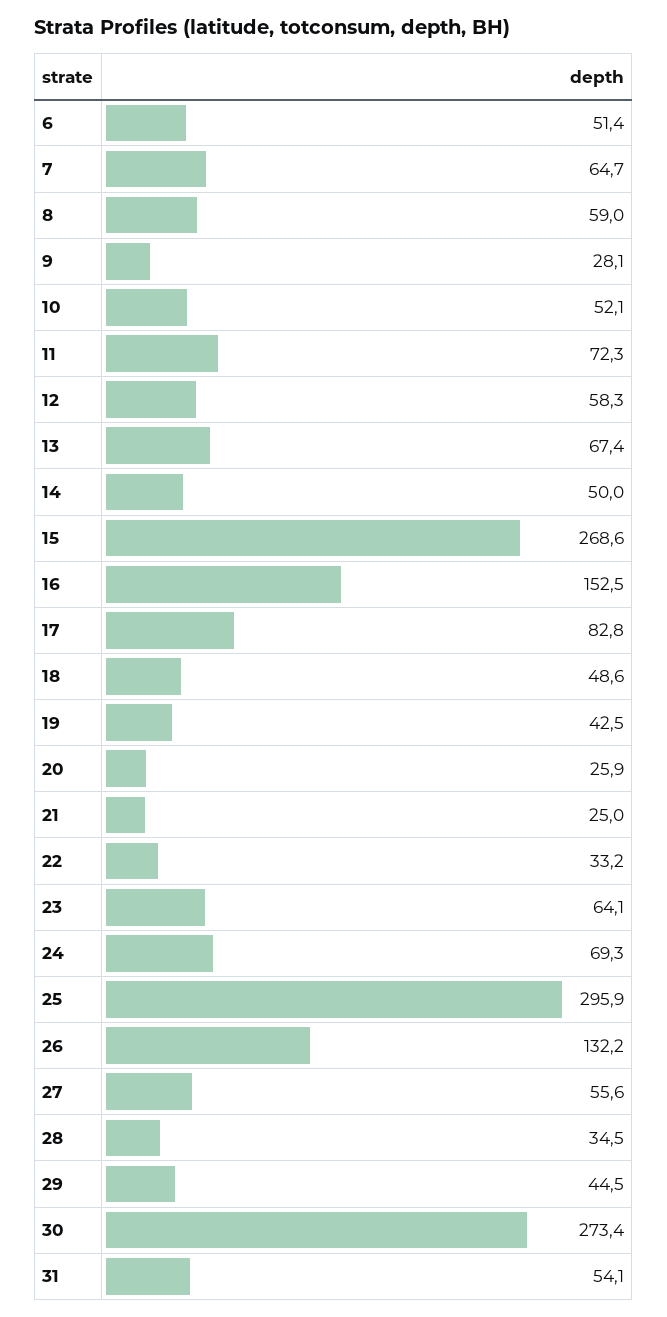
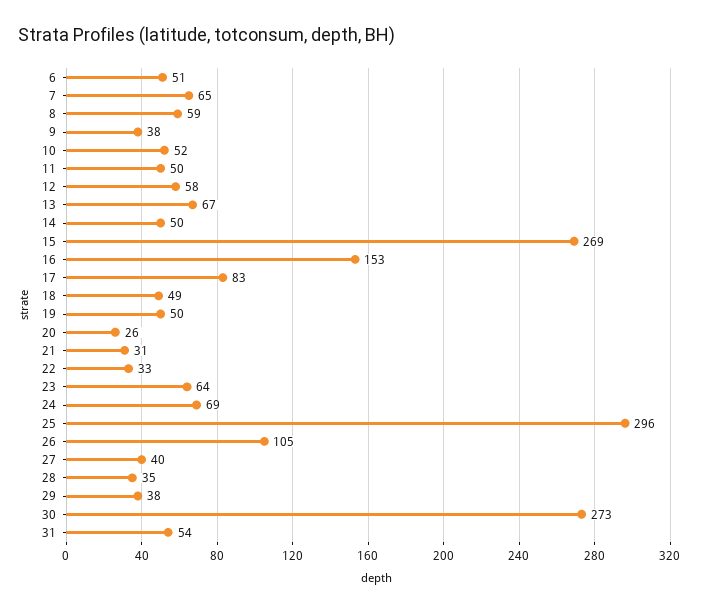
9: 28.1 -> 38
11: 72.3 -> 50
19: 42.5 -> 50
21: 25 -> 31
26: 132.2 -> 105
27: 55.6 -> 40
29: 44.5 -> 38

